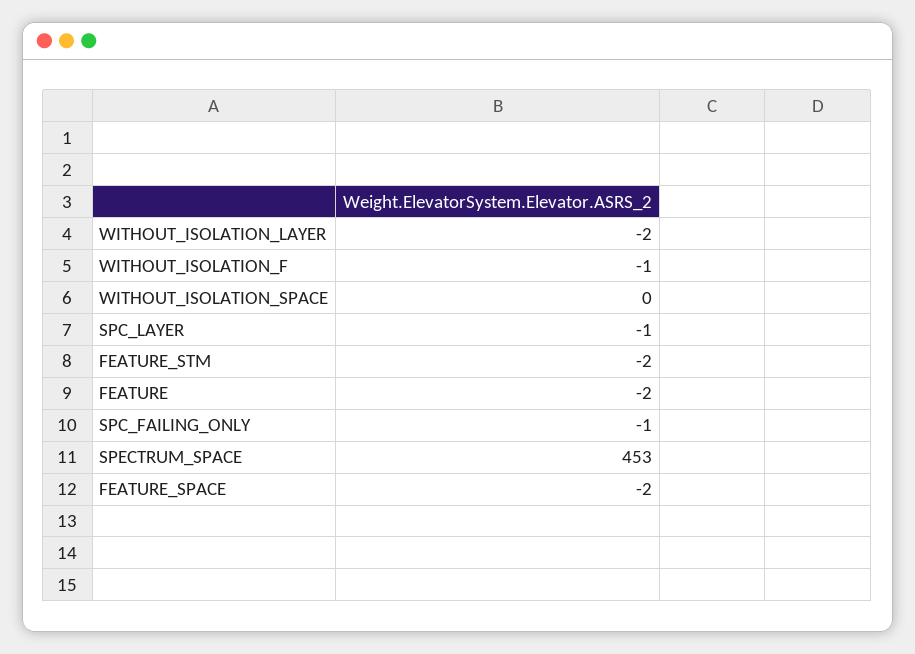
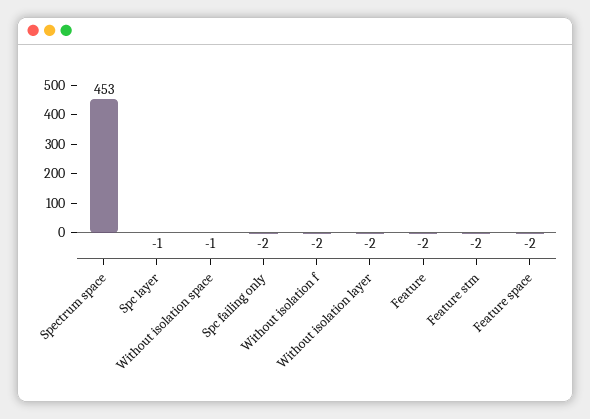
WITHOUT_ISOLATION_F: -1 -> -2
WITHOUT_ISOLATION_SPACE: 0 -> -1
SPC_FAILING_ONLY: -1 -> -2

